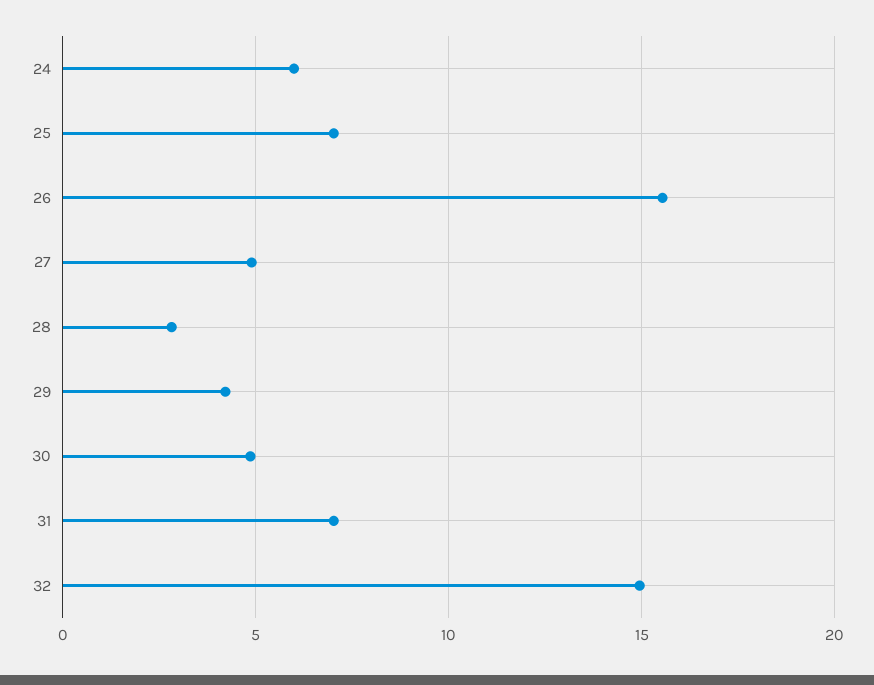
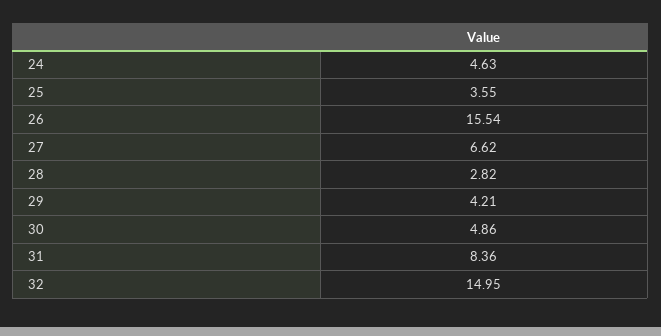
24: 6 -> 4.63
25: 7 -> 3.55
27: 5 -> 6.62
31: 7 -> 8.36

